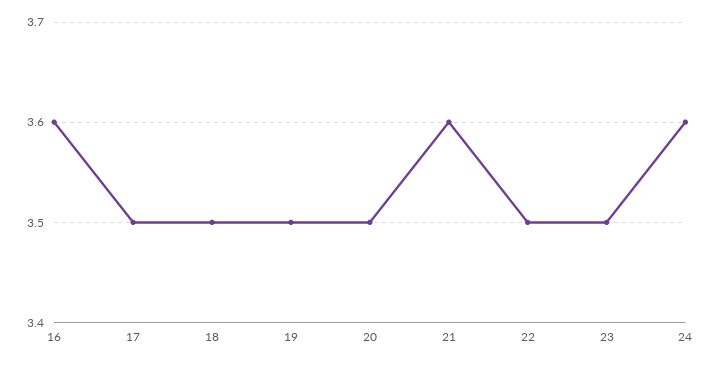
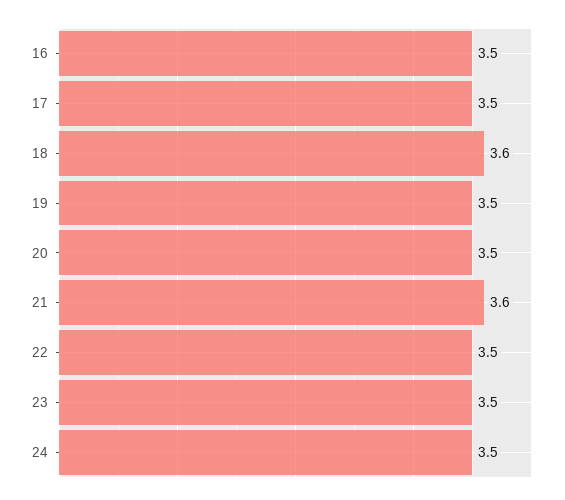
16: 3.6 -> 3.5
18: 3.5 -> 3.6
24: 3.6 -> 3.5

